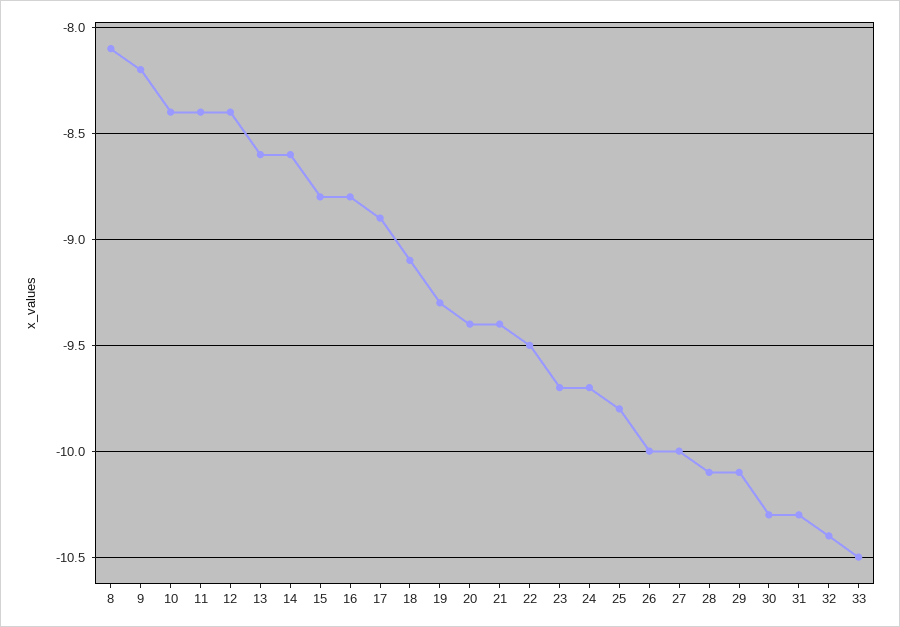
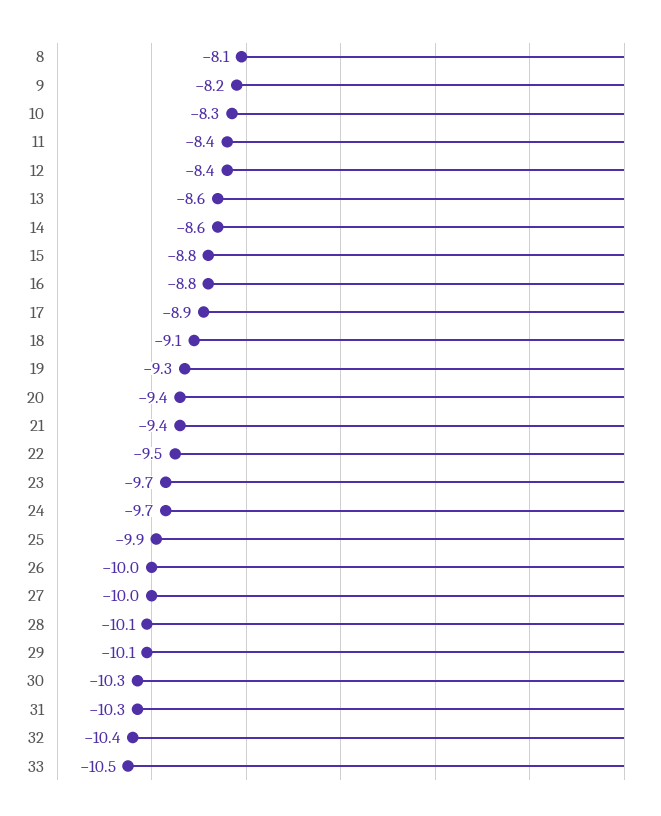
10: -8.4 -> -8.3
25: -9.8 -> -9.9

